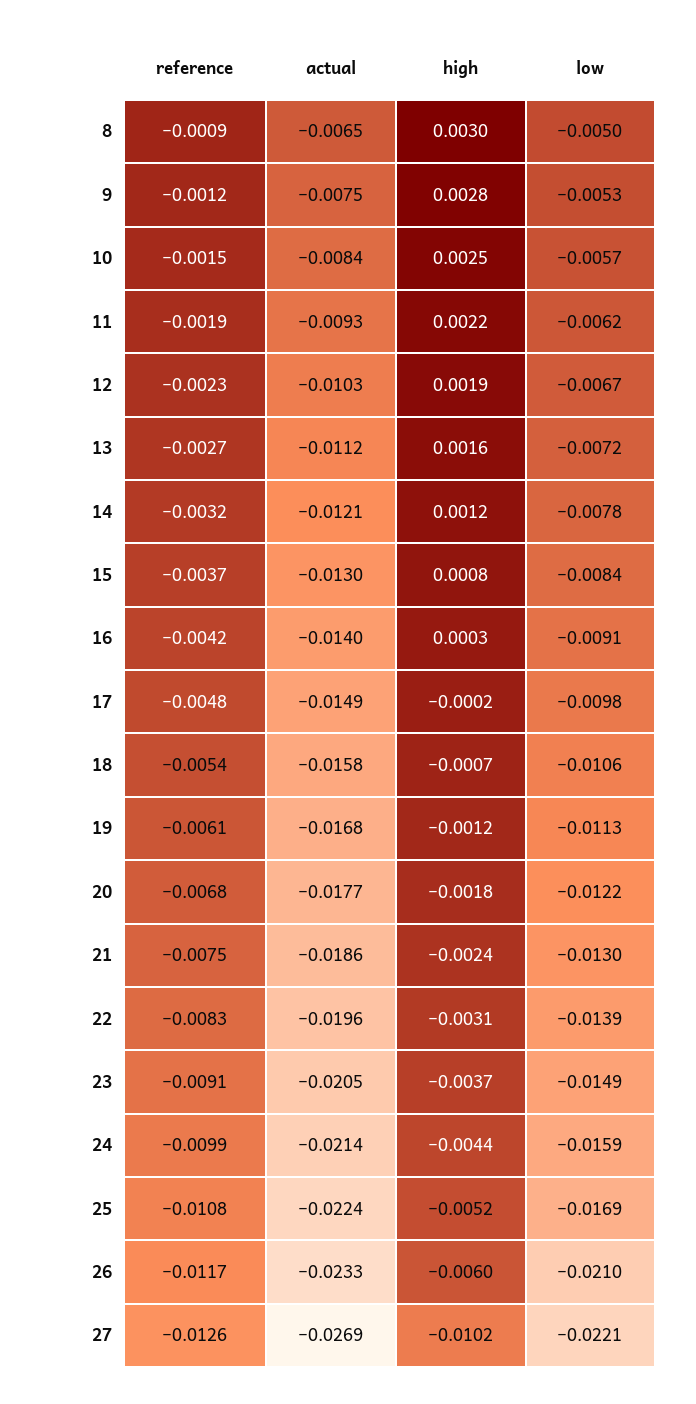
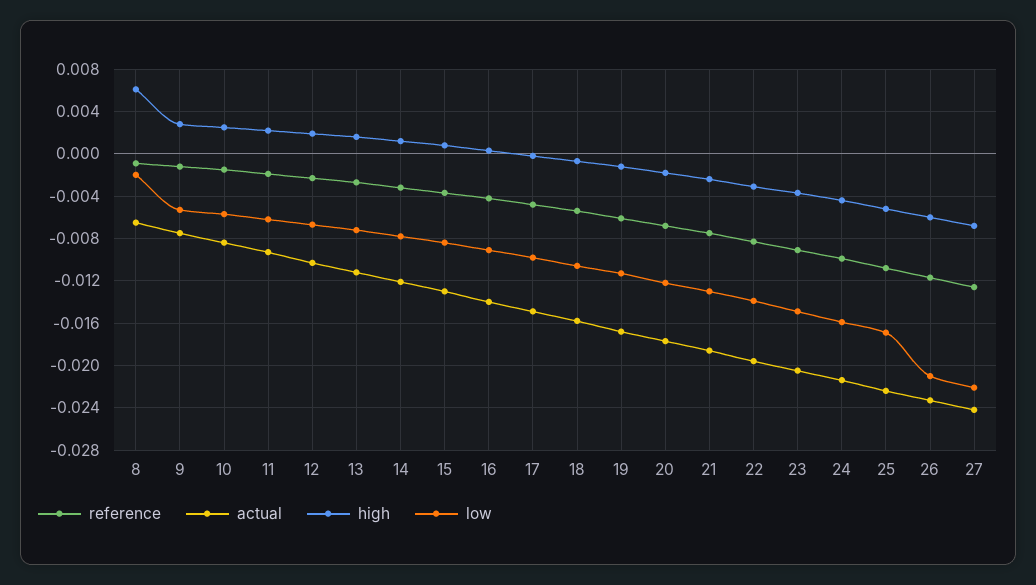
high, 8: 0.003 -> 0.006
low, 8: -0.005 -> -0.002
actual, 27: -0.0269 -> -0.024
high, 27: -0.0102 -> -0.007

